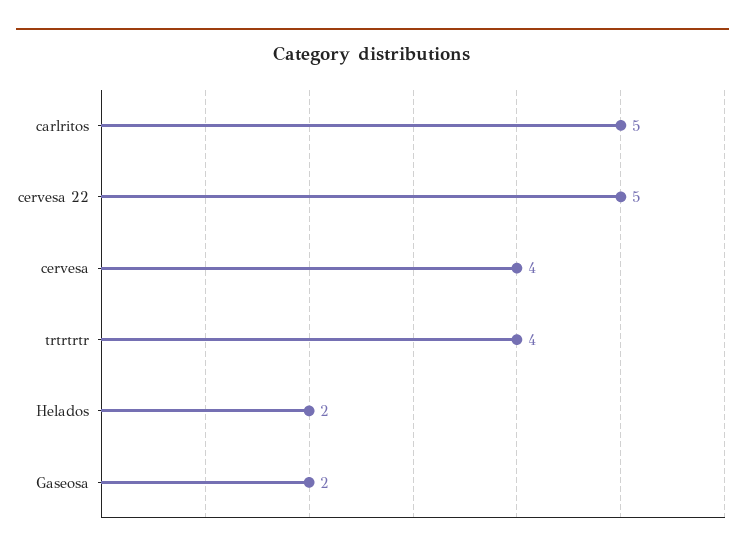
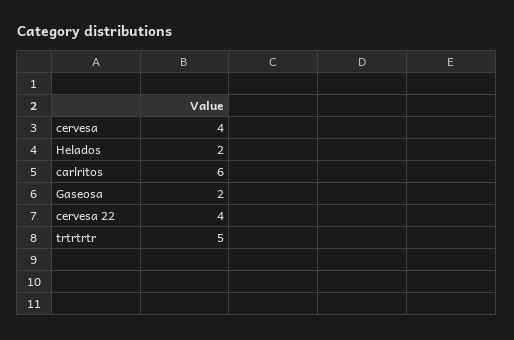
carlritos: 5 -> 6
cervesa 22: 5 -> 4
trtrtrtr: 4 -> 5

